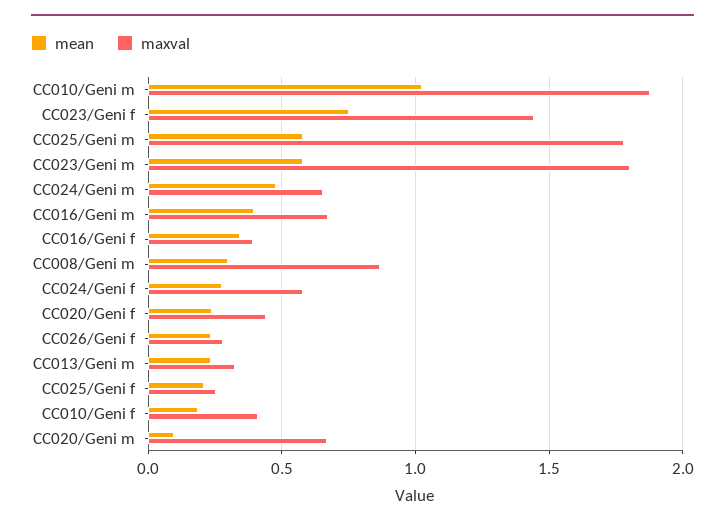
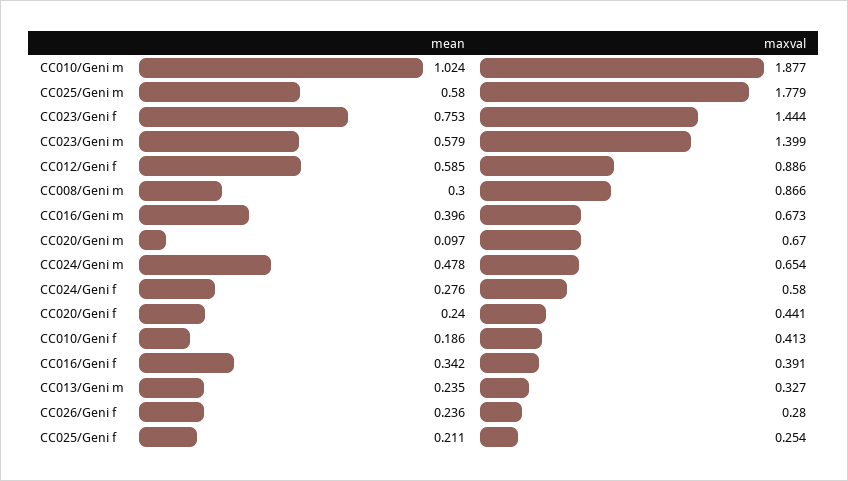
maxval, CC023/Geni m: 1.8 -> 1.399
mean, CC012/Geni f: none -> 0.585
maxval, CC012/Geni f: none -> 0.886

